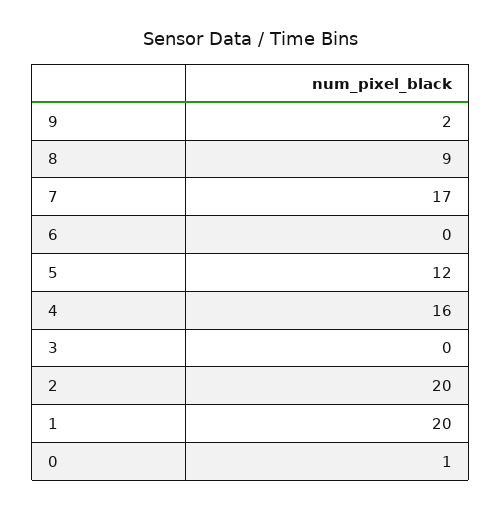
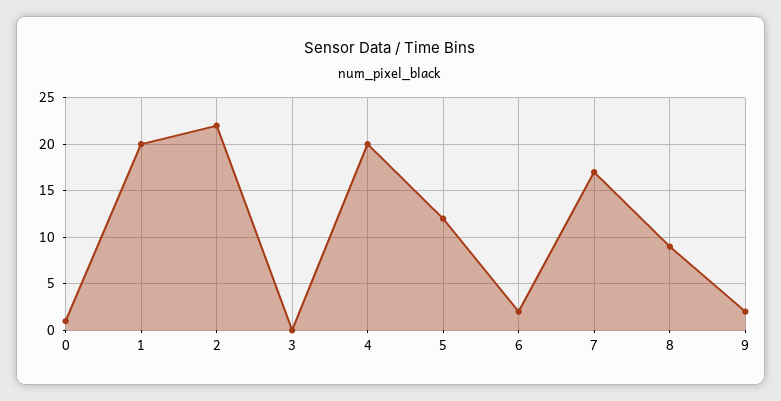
6: 0 -> 2
4: 16 -> 20
2: 20 -> 22

